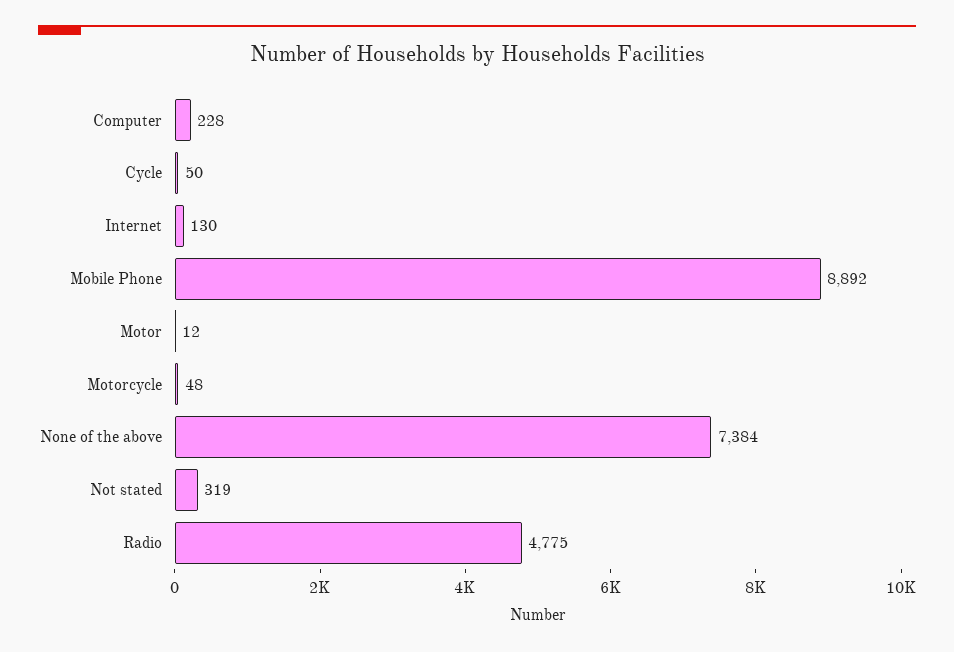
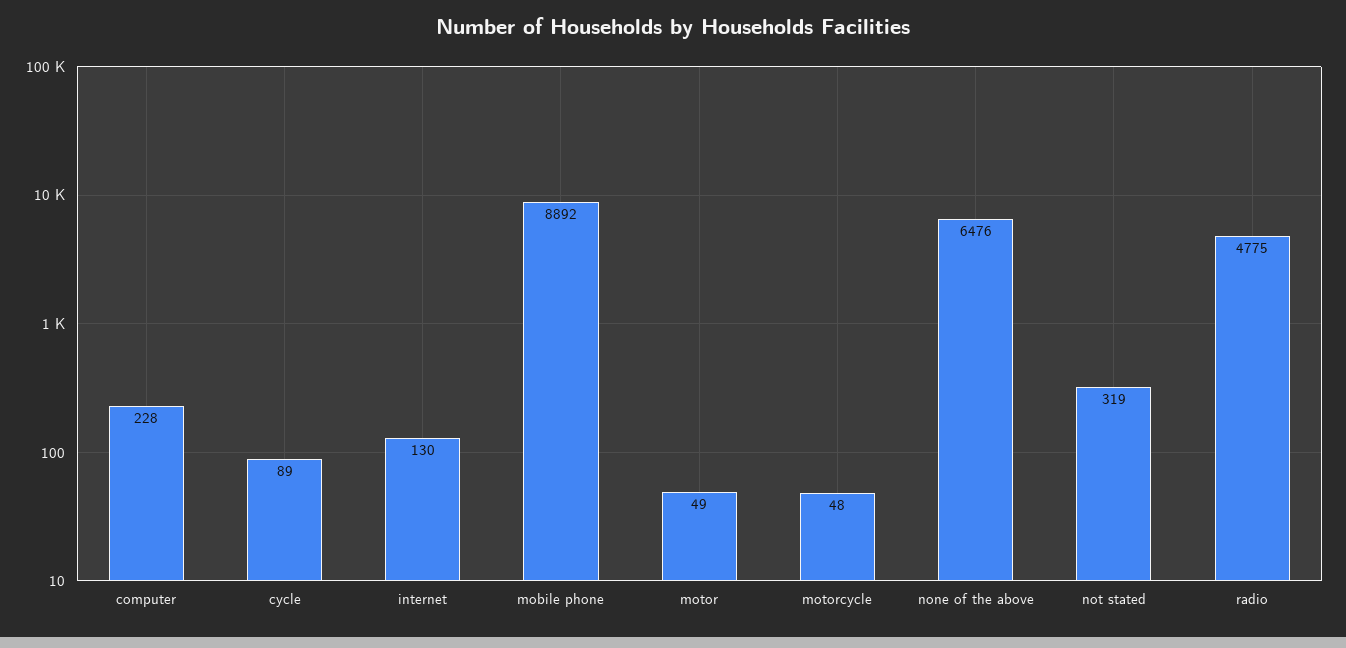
Cycle: 50 -> 89
Motor: 12 -> 49
None of the above: 7384 -> 6476

